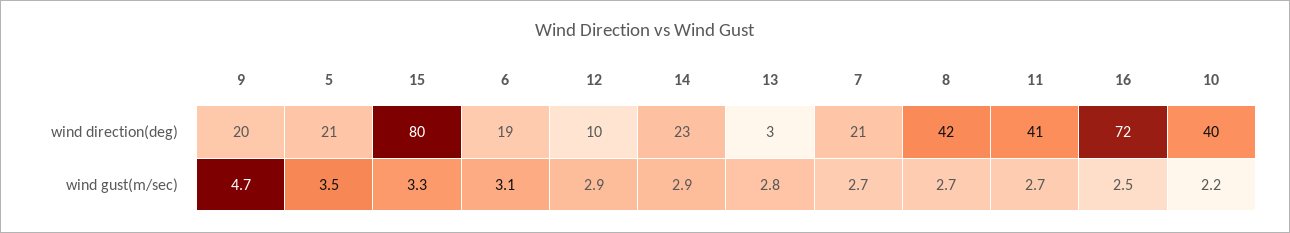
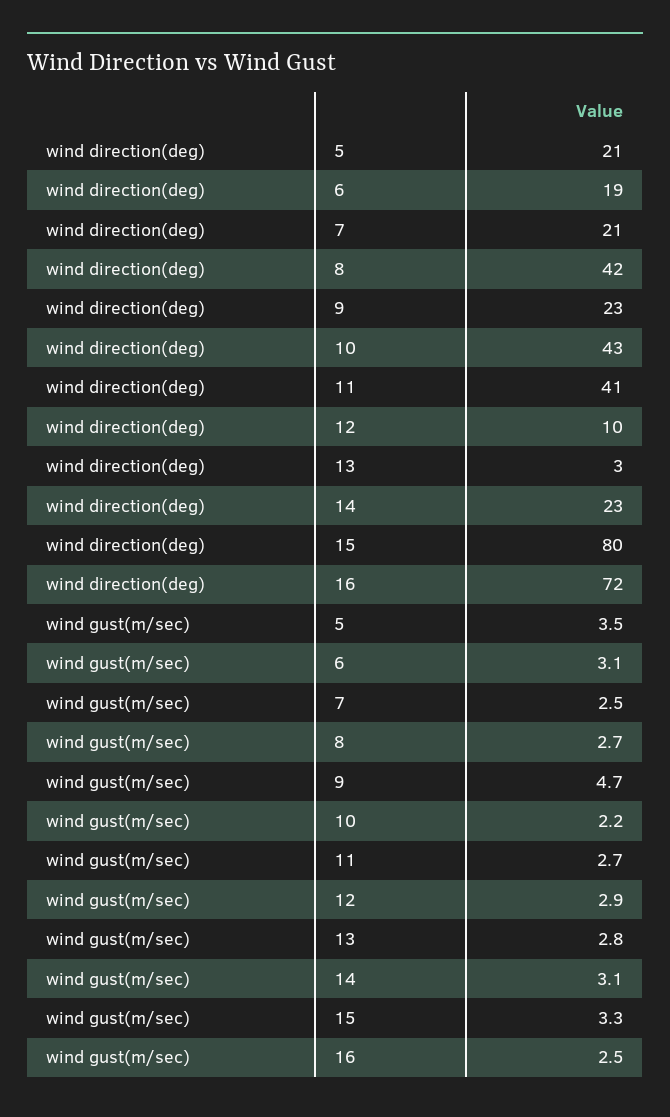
9, wind direction(deg): 20 -> 23
10, wind direction(deg): 40 -> 43
14, wind gust(m/sec): 2.9 -> 3.1
7, wind gust(m/sec): 2.7 -> 2.5

